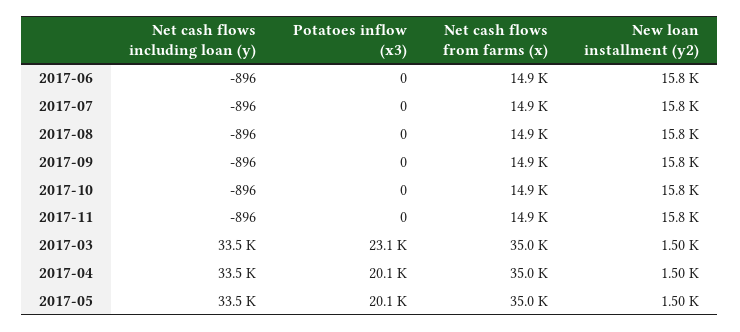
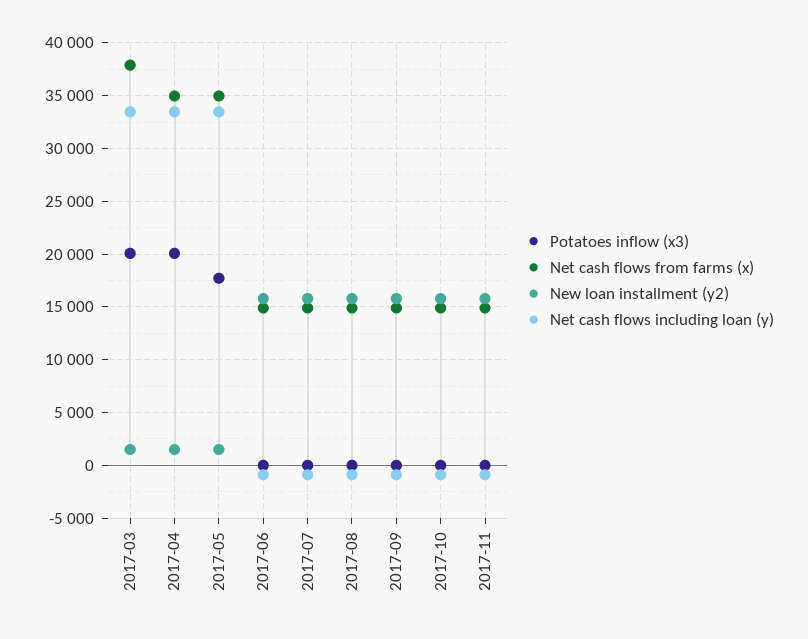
Potatoes inflow (x3), 2017-03: 23100 -> 20000
Net cash flows from farms (x), 2017-03: 35000 -> 38000
Potatoes inflow (x3), 2017-05: 20100 -> 18000

